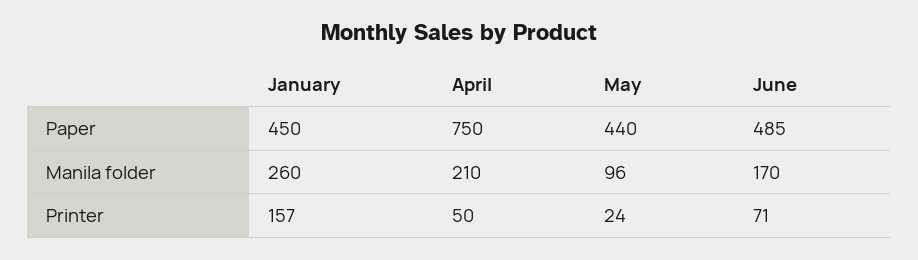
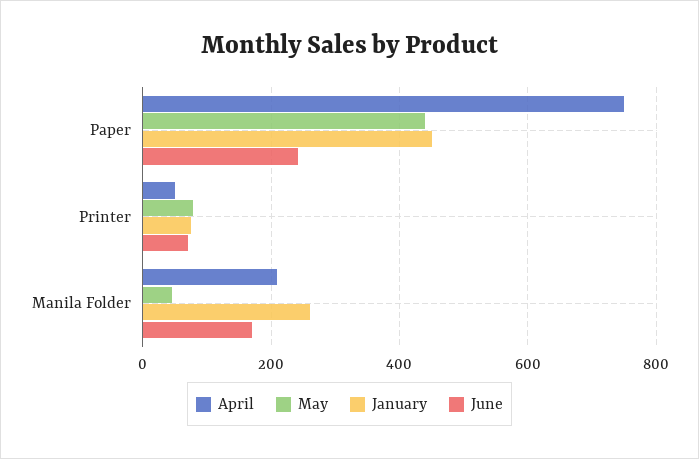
June, Paper: 485 -> 240
May, Manila folder: 96 -> 40
January, Printer: 157 -> 80
May, Printer: 24 -> 80

